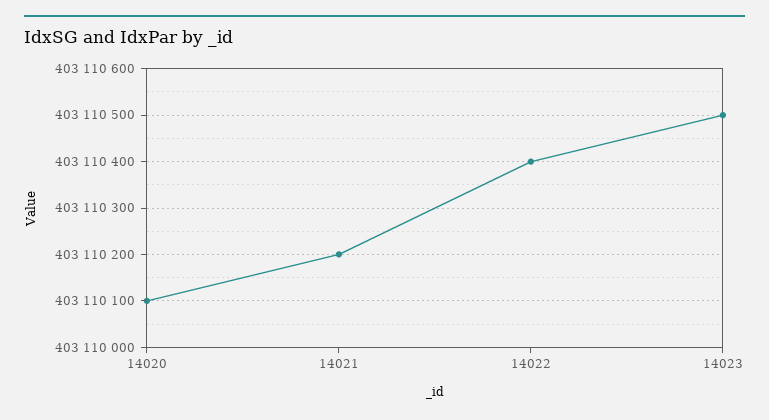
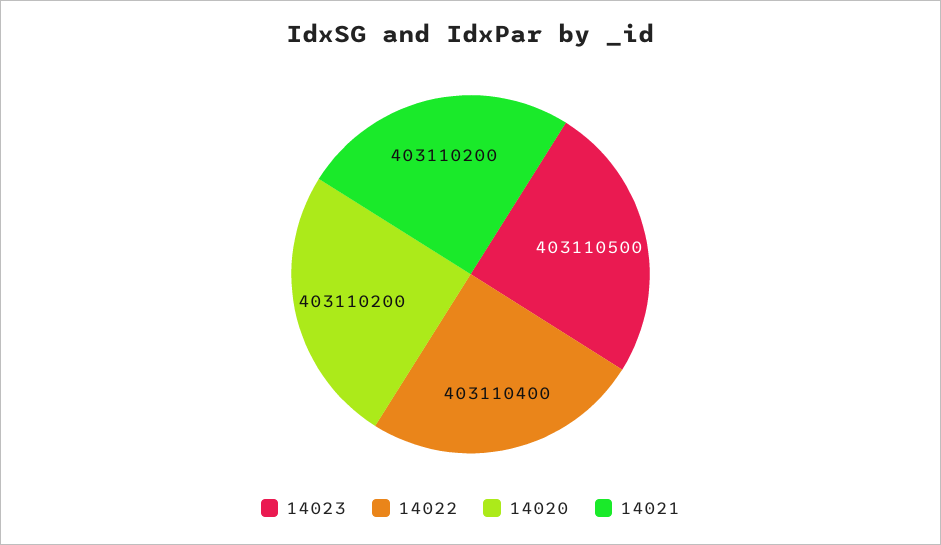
14020: 403110100 -> 403110200

